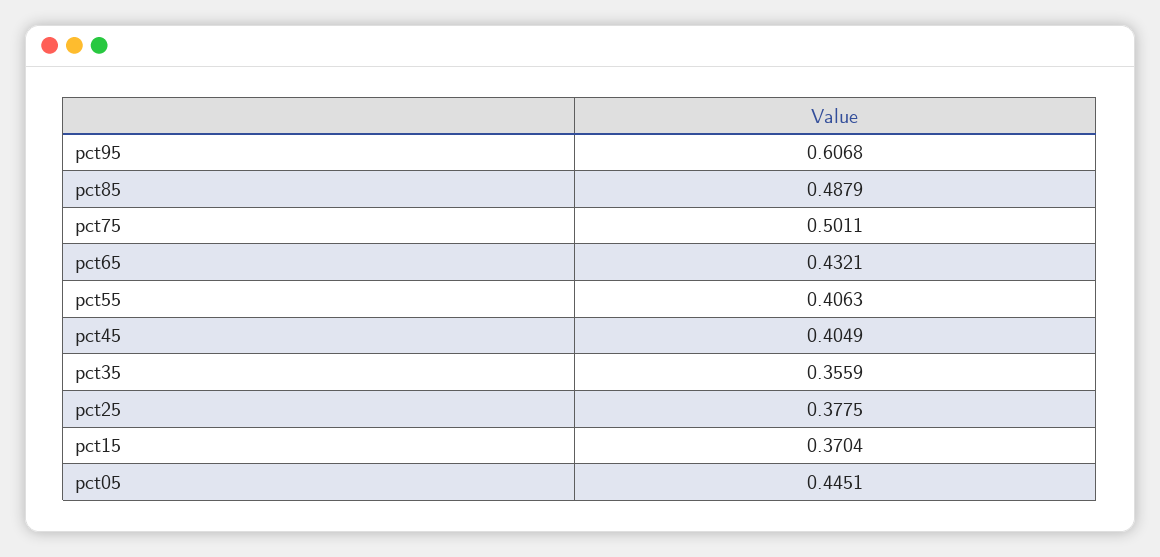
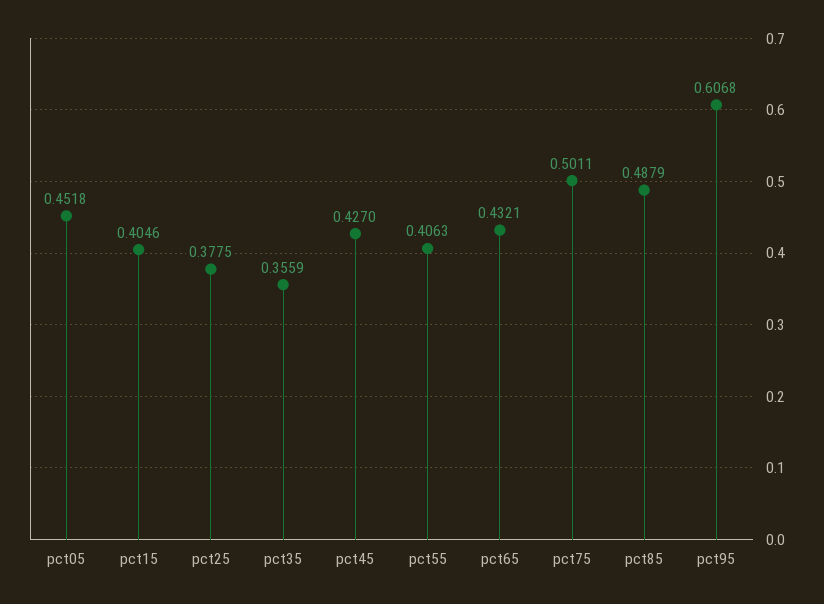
pct45: 0.4049 -> 0.427
pct15: 0.3704 -> 0.4046
pct05: 0.4451 -> 0.4518

